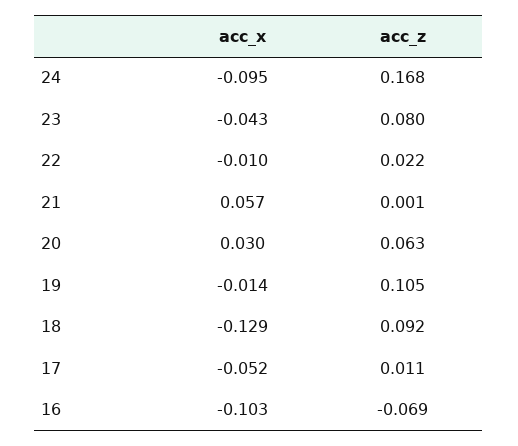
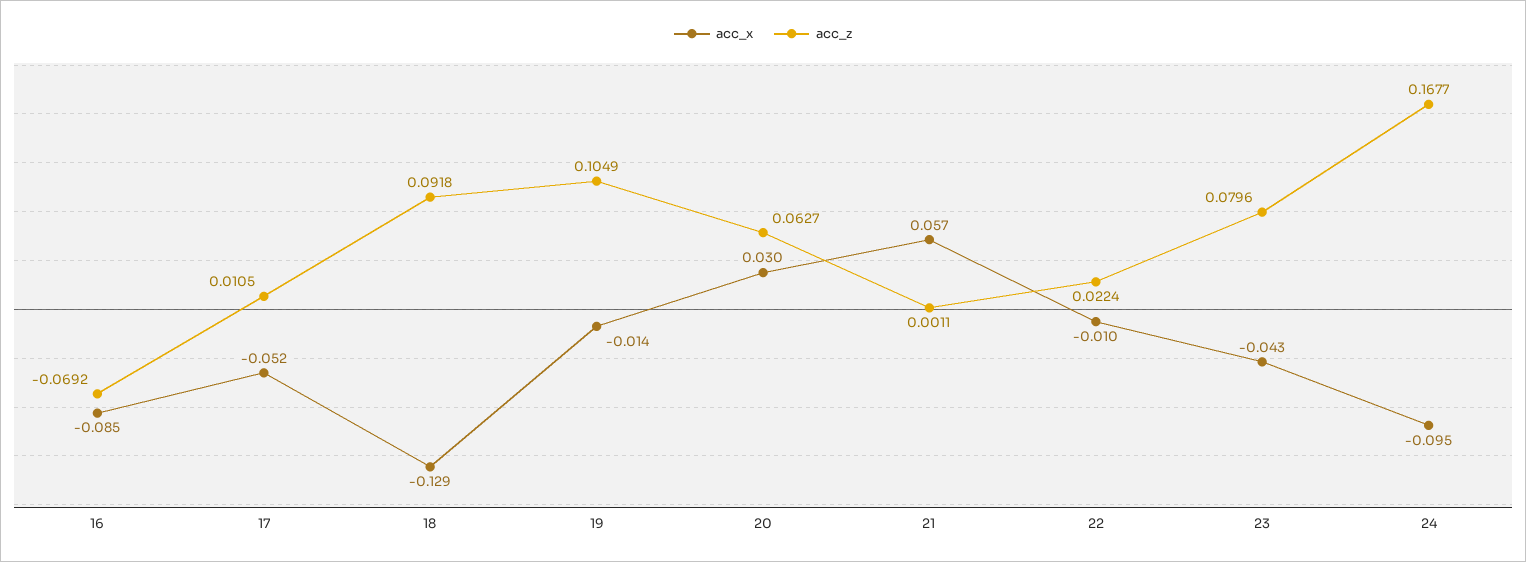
acc_x, 16: -0.103 -> -0.085

